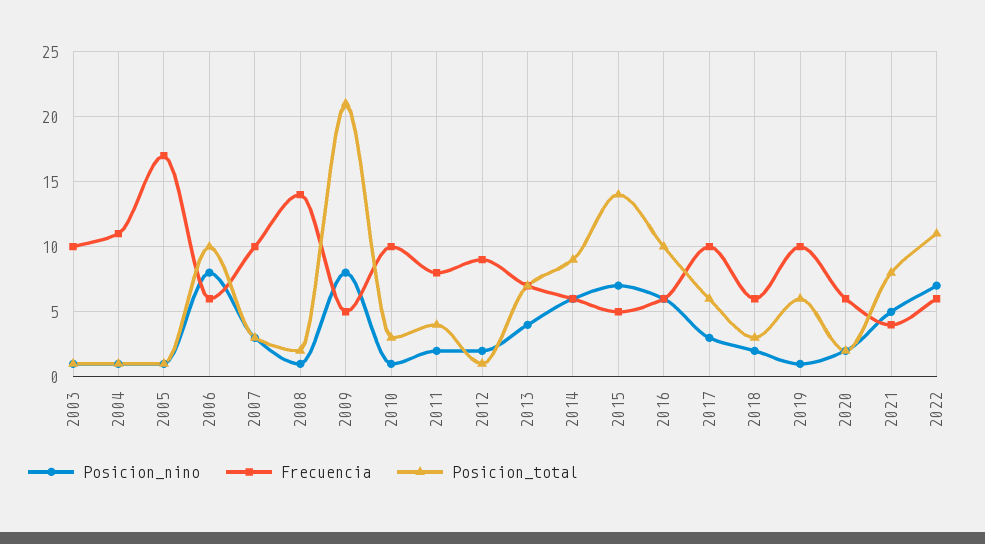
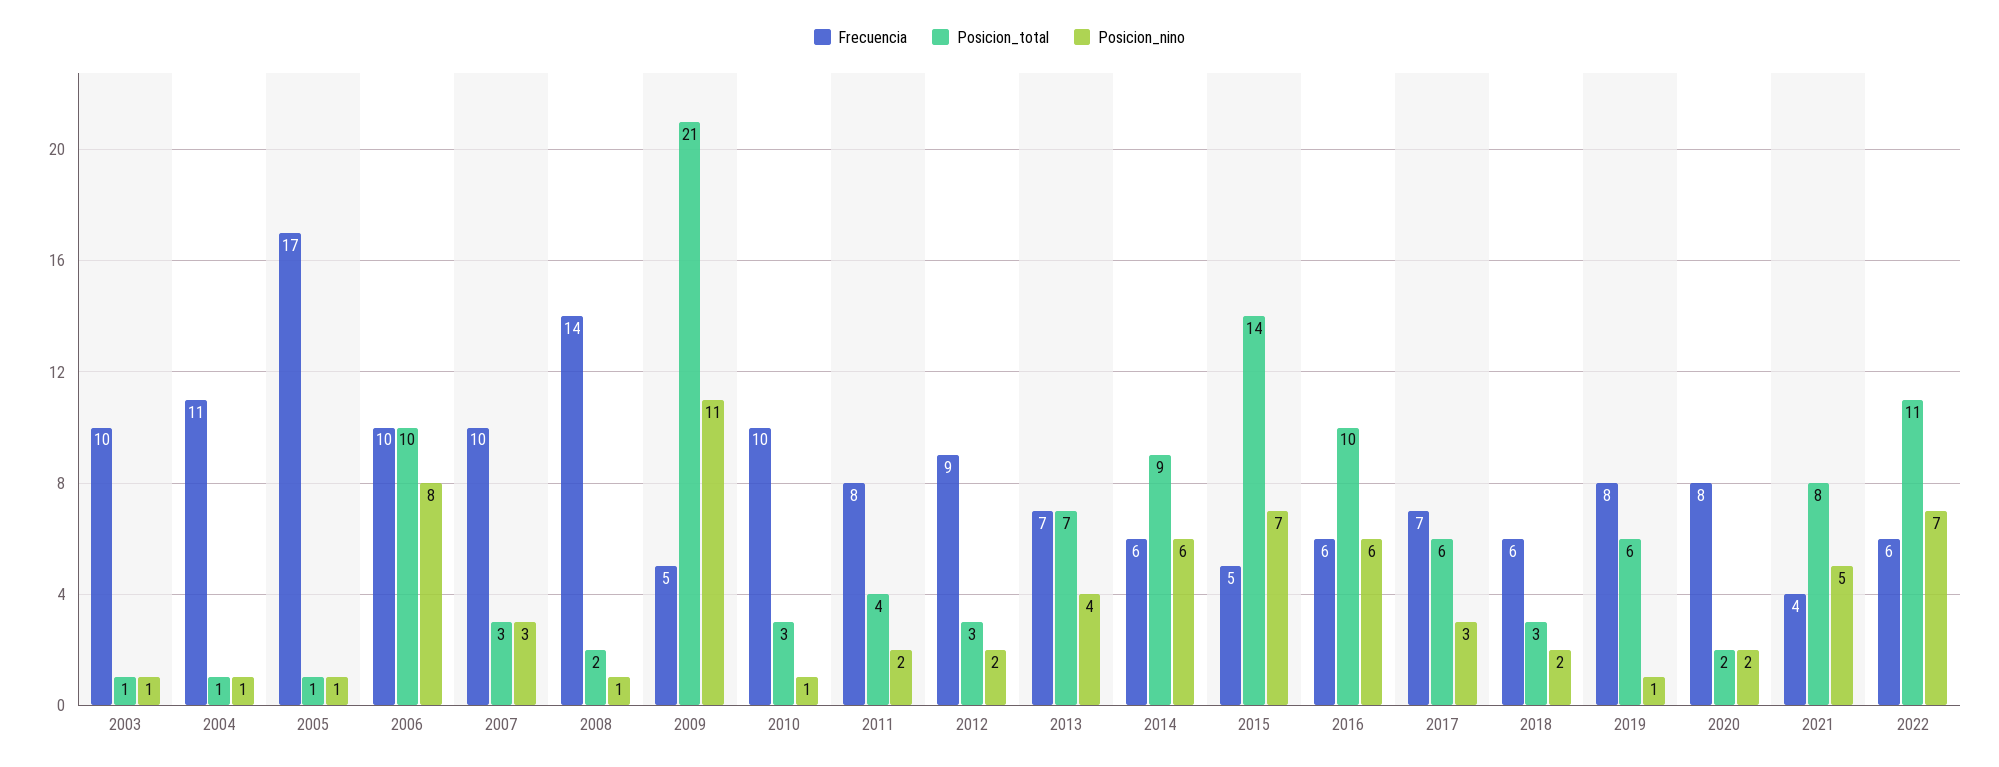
Frecuencia, 2006: 6 -> 10
Posicion_nino, 2009: 8 -> 11
Posicion_total, 2012: 1 -> 3
Frecuencia, 2017: 10 -> 7
Frecuencia, 2019: 10 -> 8
Frecuencia, 2020: 6 -> 8

